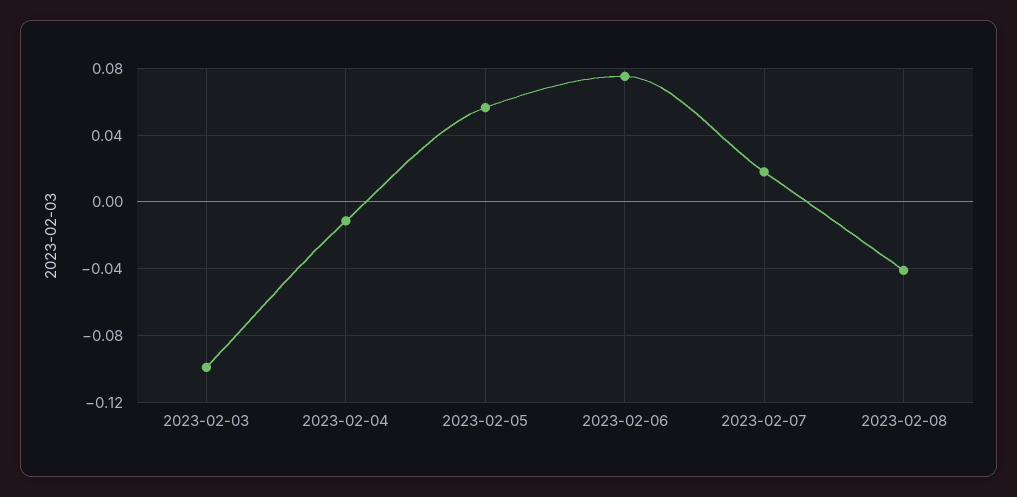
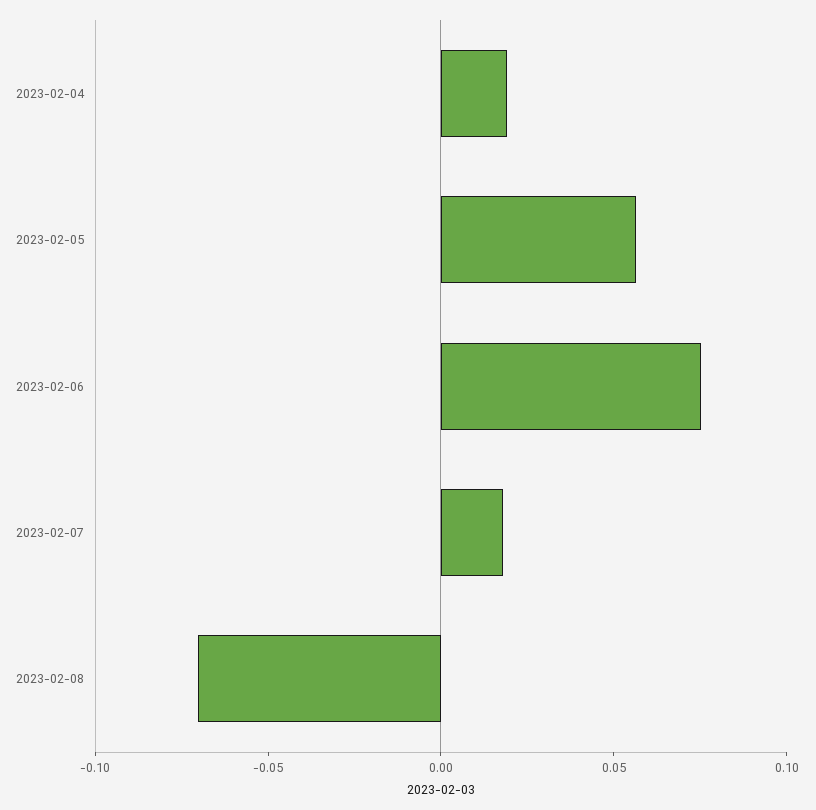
2023-02-03: -0.1 -> none
2023-02-04: -0.01 -> 0.02
2023-02-08: -0.04 -> -0.07

